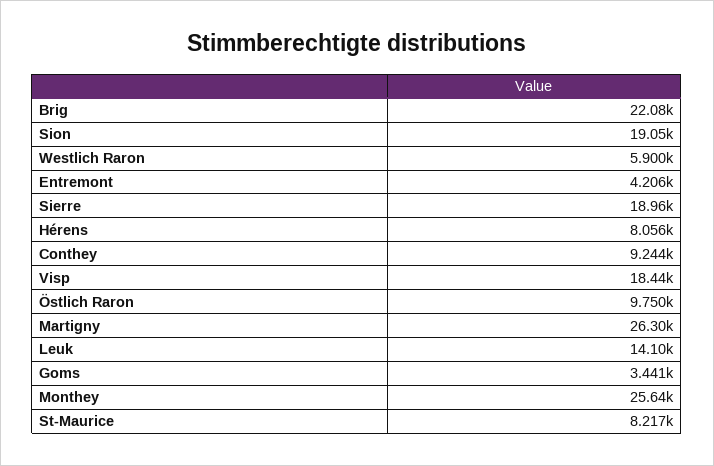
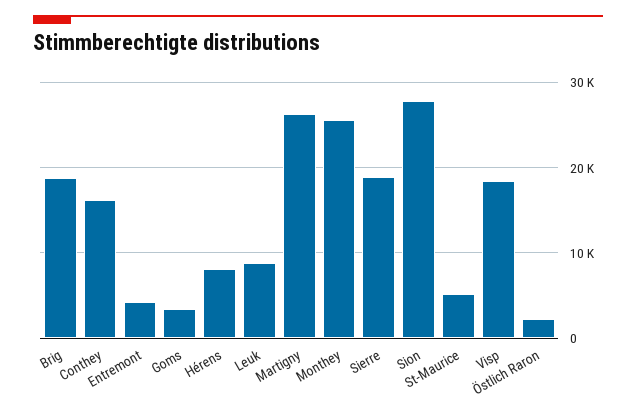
Brig: 22080 -> 19000
Sion: 19050 -> 28000
Westlich Raron: 5900 -> none
Conthey: 9244 -> 16000
Östlich Raron: 9750 -> 2000
Leuk: 14100 -> 9000
St-Maurice: 8217 -> 5000

